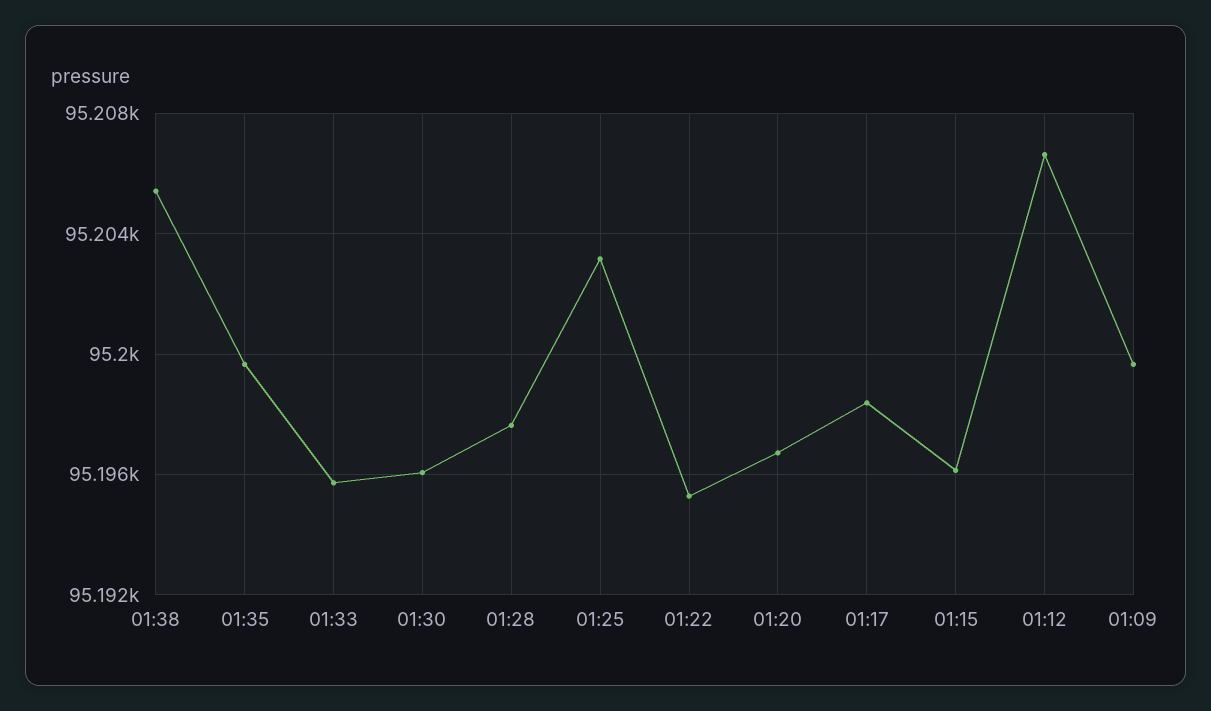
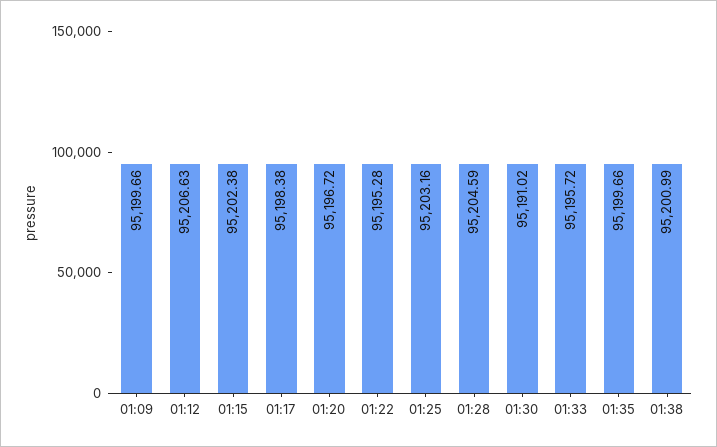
01:38: 95205.5 -> 95200.99
01:30: 95196 -> 95191.02
01:28: 95197.5 -> 95204.59
01:15: 95196 -> 95202.38

